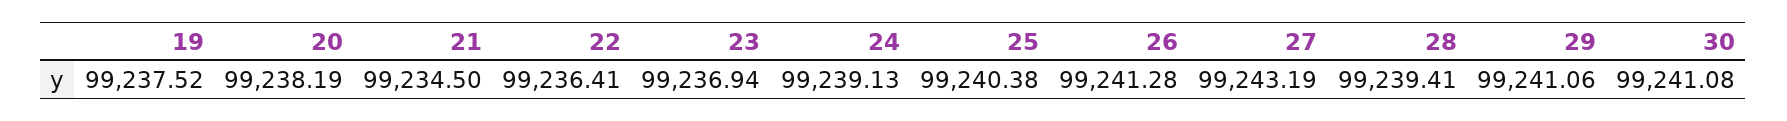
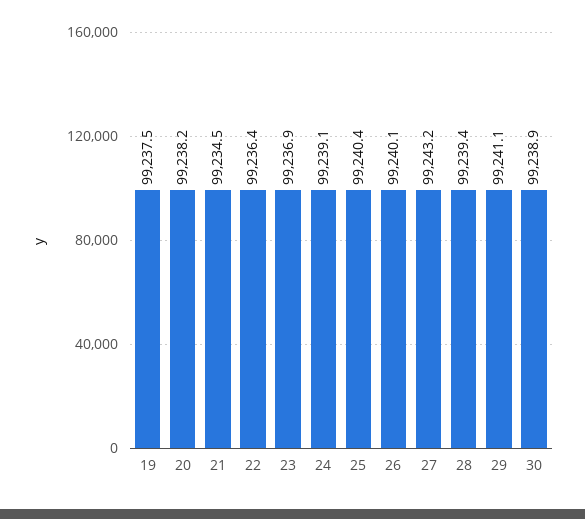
26: 99241.28 -> 99240.1
30: 99241.08 -> 99238.9

